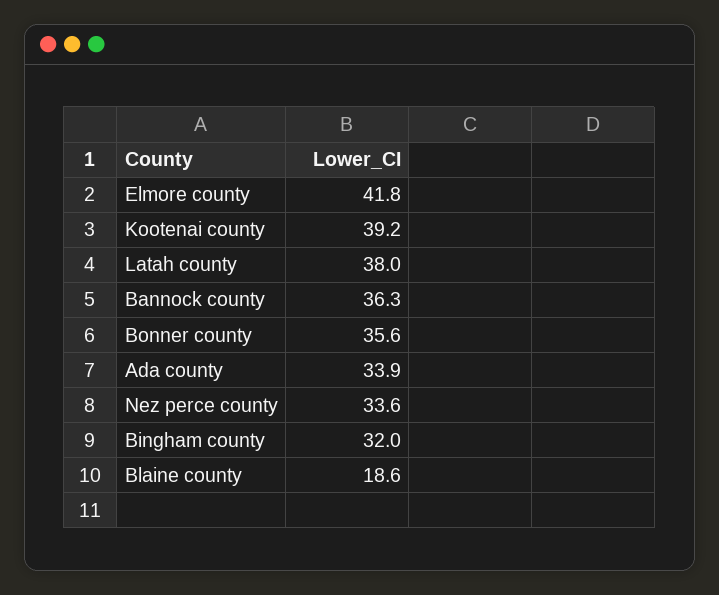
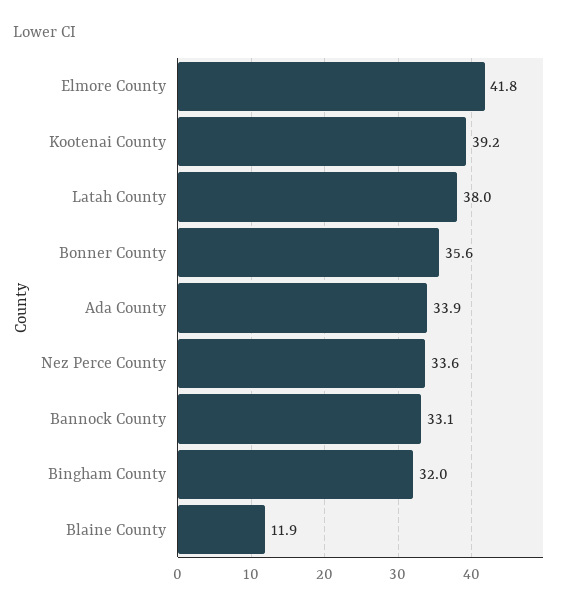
Bannock county: 36.3 -> 33.1
Blaine county: 18.6 -> 11.9

